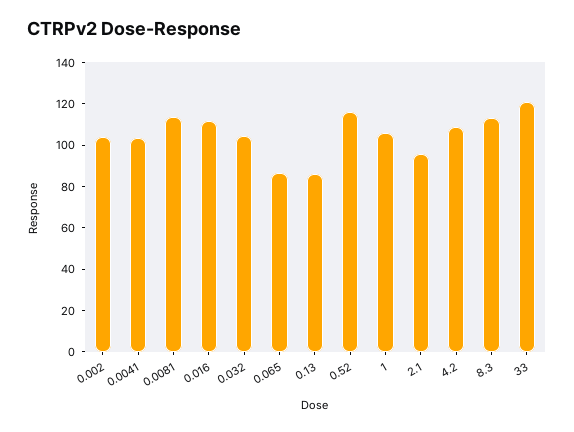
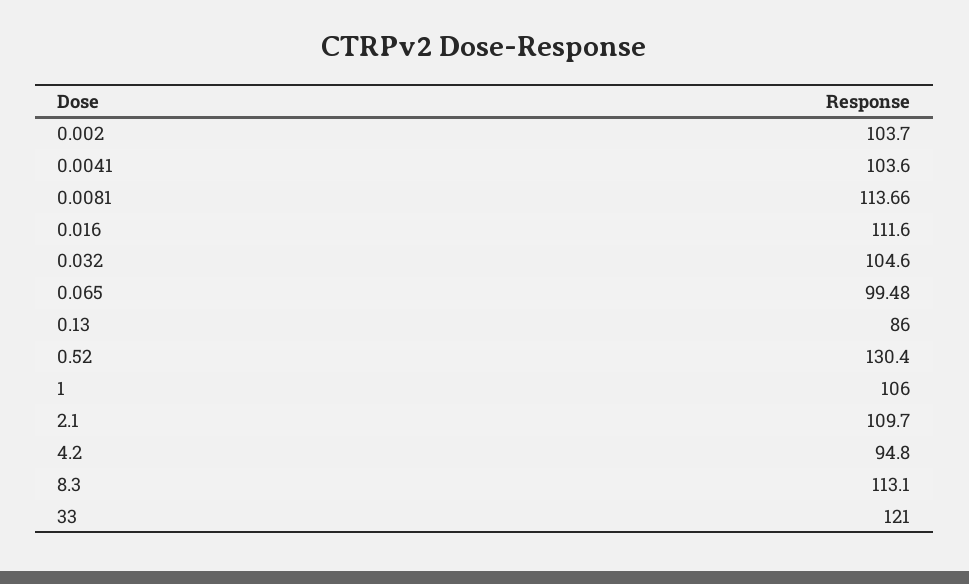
0.065: 85 -> 99.48
0.52: 115 -> 130.4
2.1: 95 -> 109.7
4.2: 110 -> 94.8

